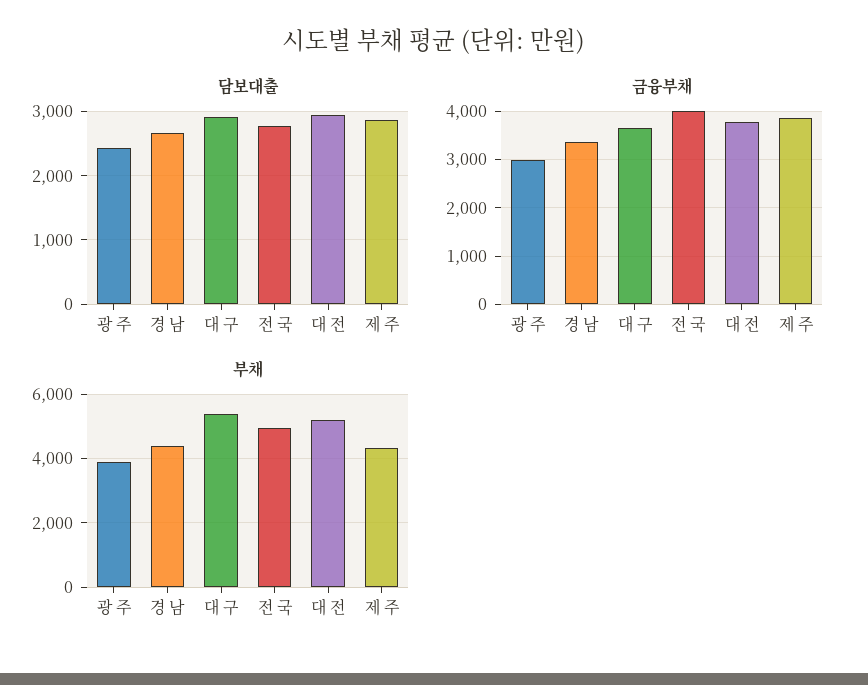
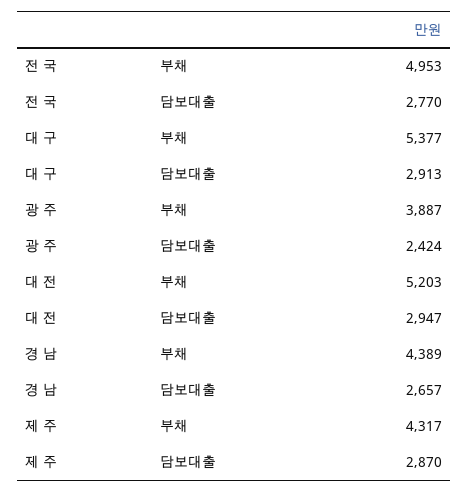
금융부채, 광 주: 3000 -> none
금융부채, 경 남: 3400 -> none
금융부채, 대 구: 3600 -> none
금융부채, 전 국: 4000 -> none
금융부채, 대 전: 3800 -> none
금융부채, 제 주: 3800 -> none

